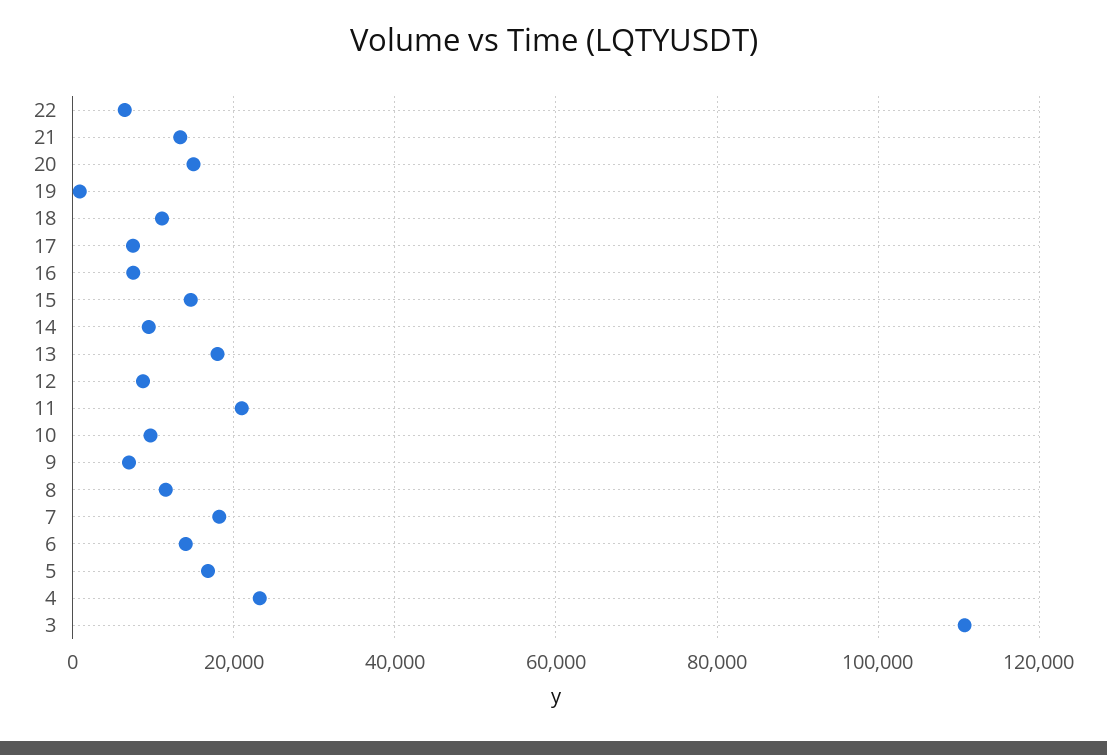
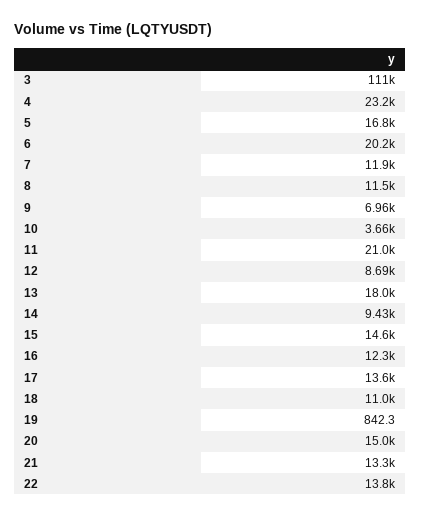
22: 6000 -> 13800
17: 8000 -> 13600
16: 8000 -> 12300
10: 10000 -> 3660
7: 18000 -> 11900
6: 14000 -> 20200

